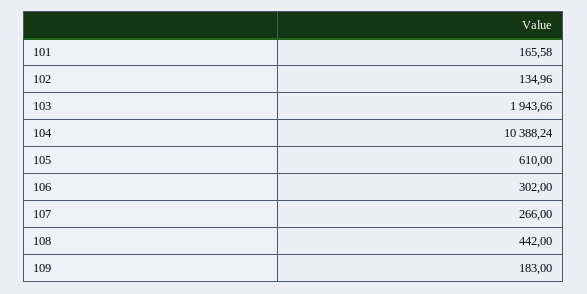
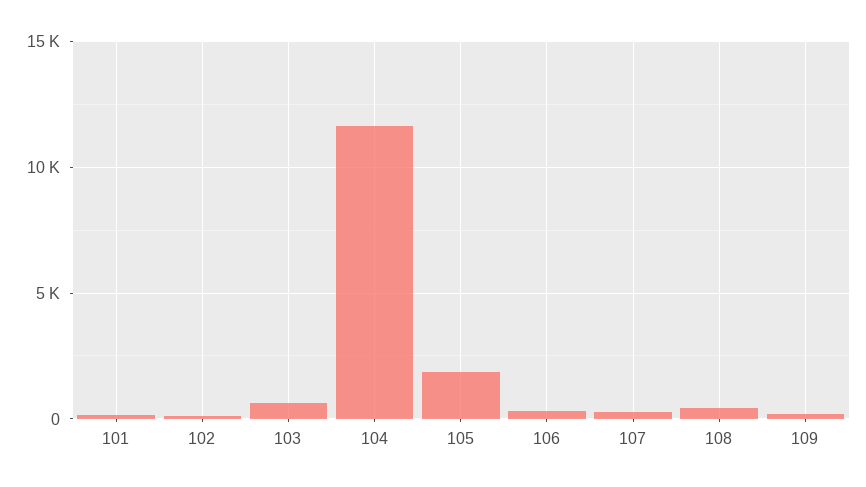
103: 1943.66 -> 500
104: 10388.24 -> 11500
105: 610 -> 2000

